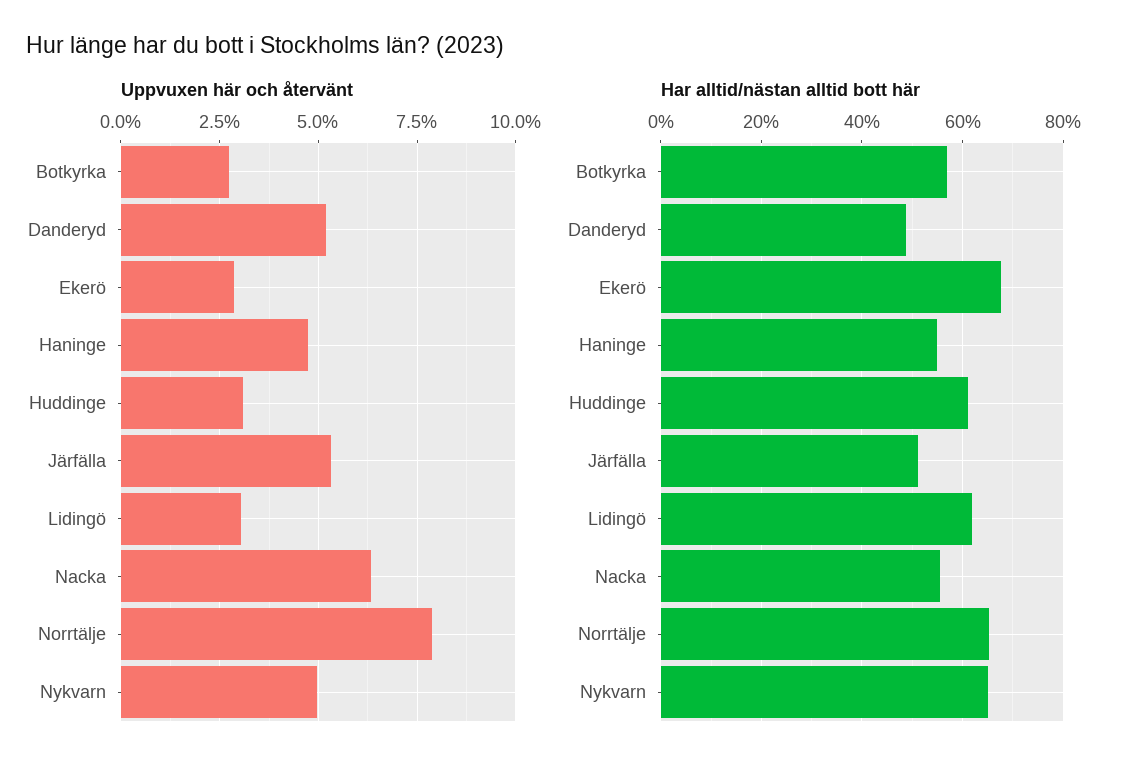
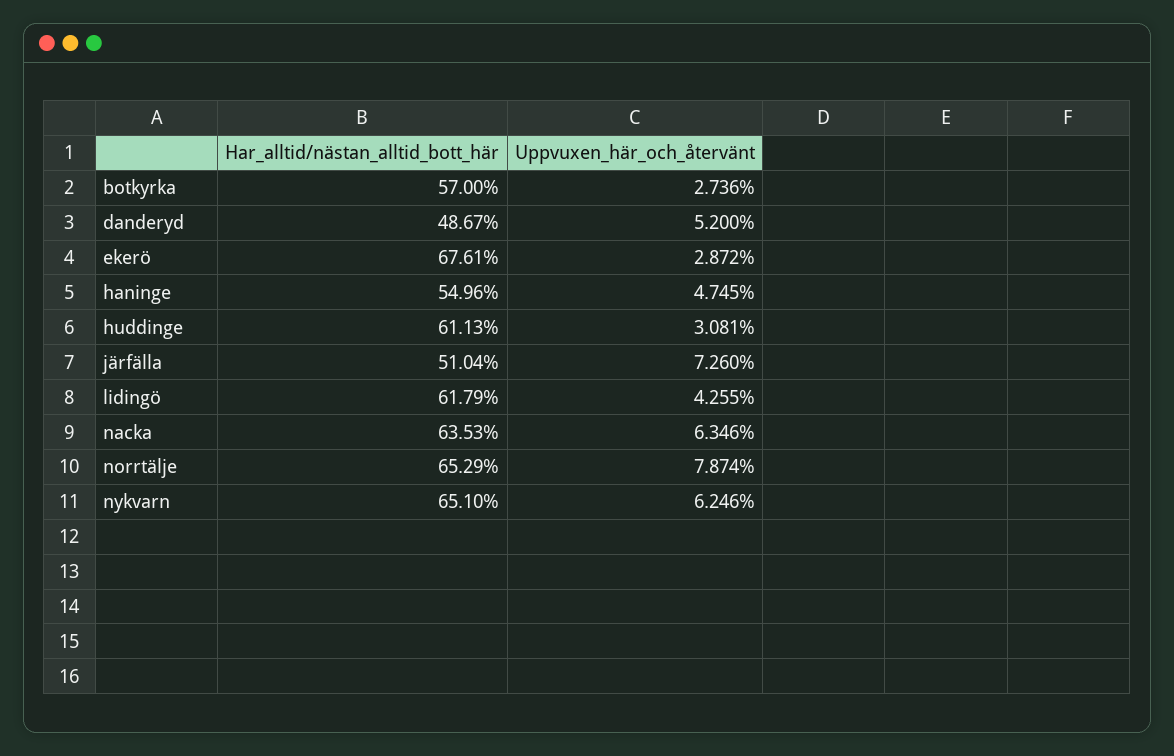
Uppvuxen här och återvänt, Järfälla: 5.25 -> 7.26
Uppvuxen här och återvänt, Lidingö: 3 -> 4.255
Uppvuxen här och återvänt, Nykvarn: 5 -> 6.246
Har alltid/nästan alltid bott här, Nacka: 56 -> 63.53

